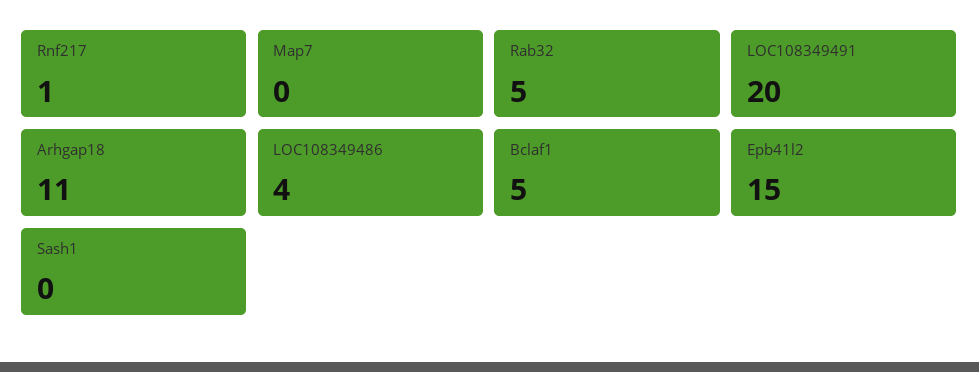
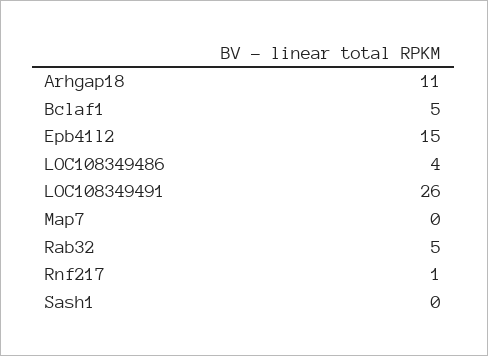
LOC108349491: 20 -> 26

